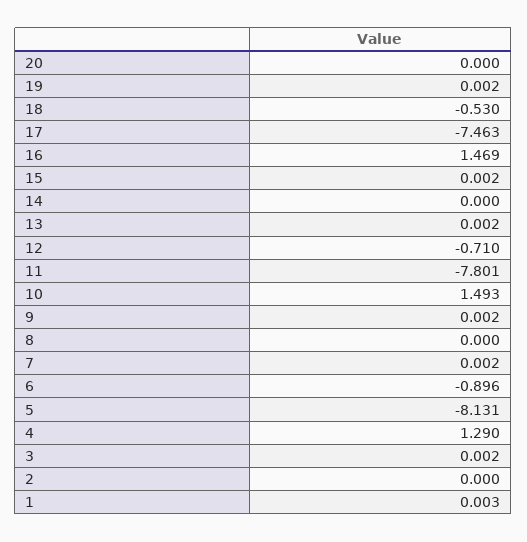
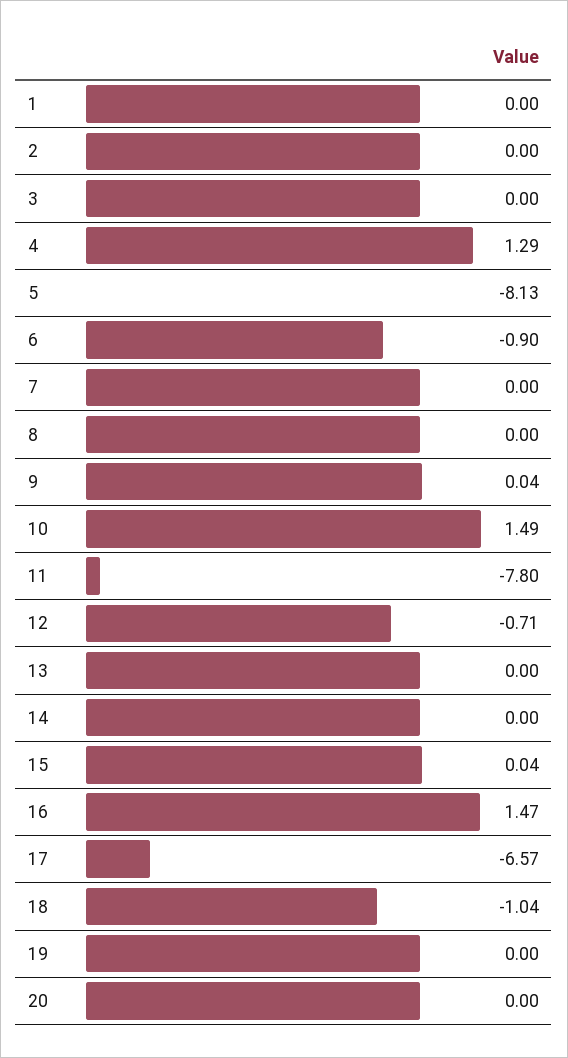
18: -0.53 -> -1.04
17: -7.463 -> -6.57
15: 0.002 -> 0.04
9: 0.002 -> 0.04

